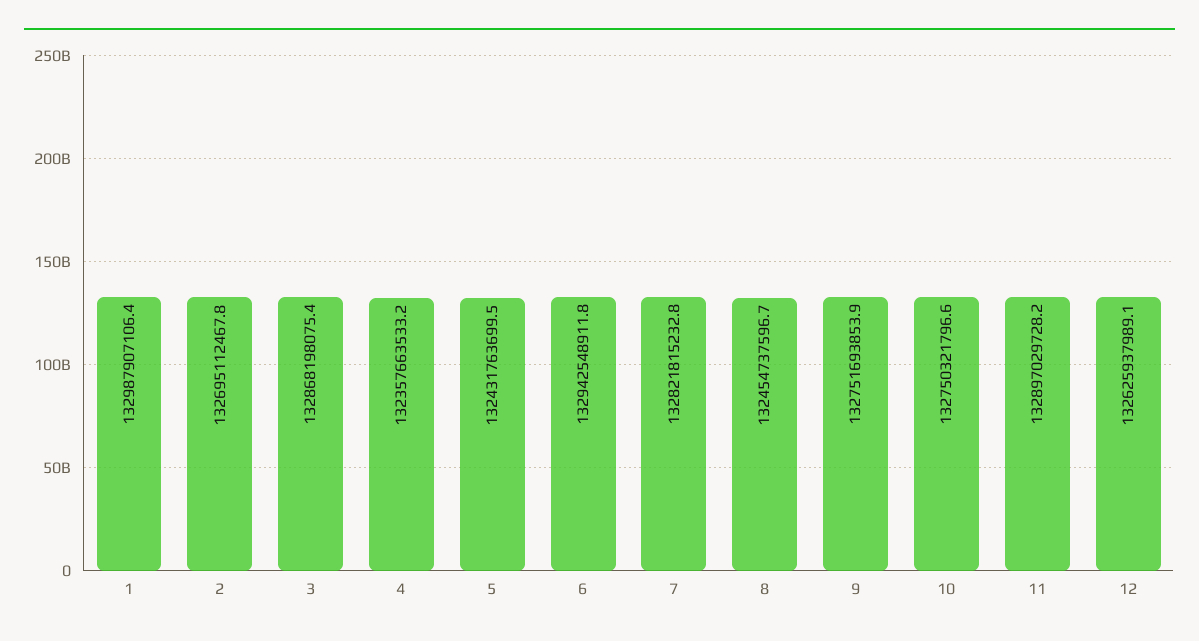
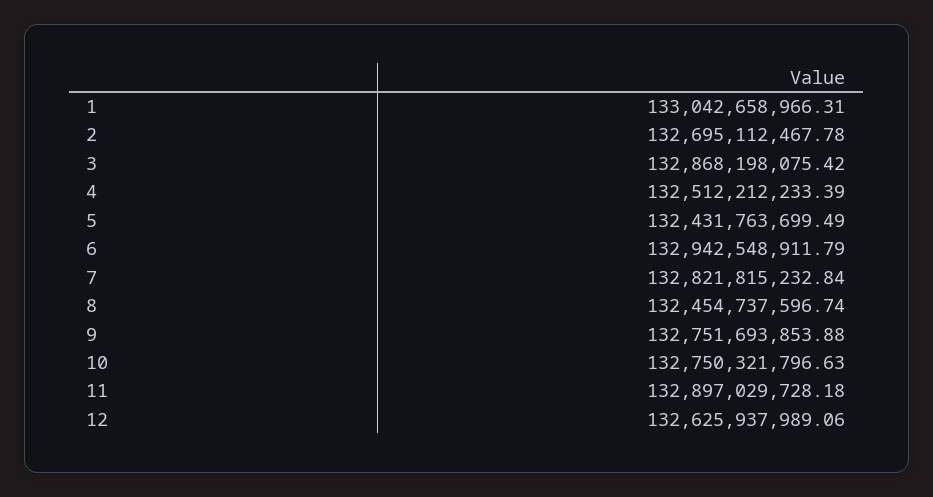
1: 132987907106.4 -> 133042658966.31
4: 132357663533.2 -> 132512212233.39

